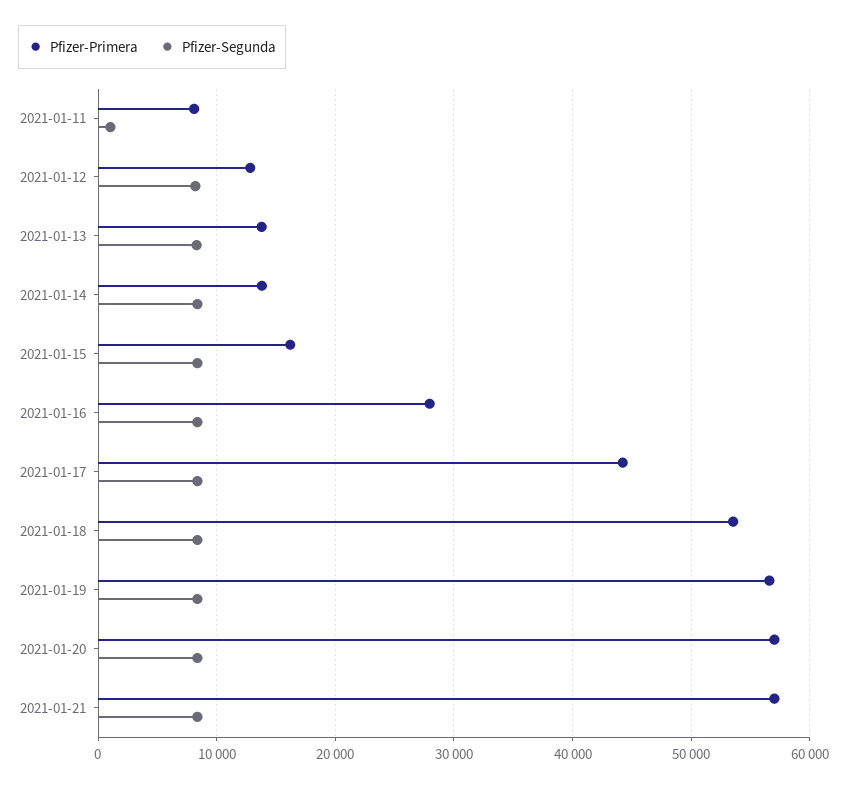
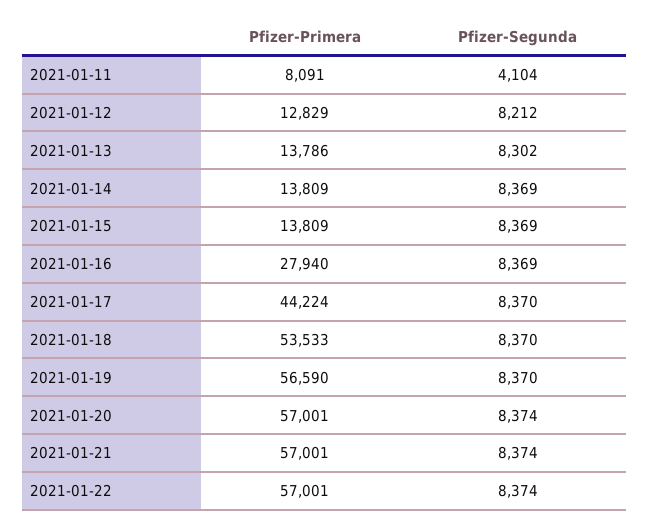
Pfizer-Segunda, 2021-01-11: 1000 -> 4104
Pfizer-Primera, 2021-01-15: 16000 -> 13809
Pfizer-Primera, 2021-01-22: none -> 57001
Pfizer-Segunda, 2021-01-22: none -> 8374

